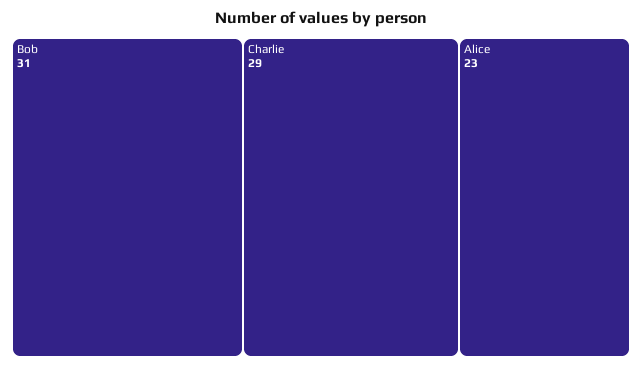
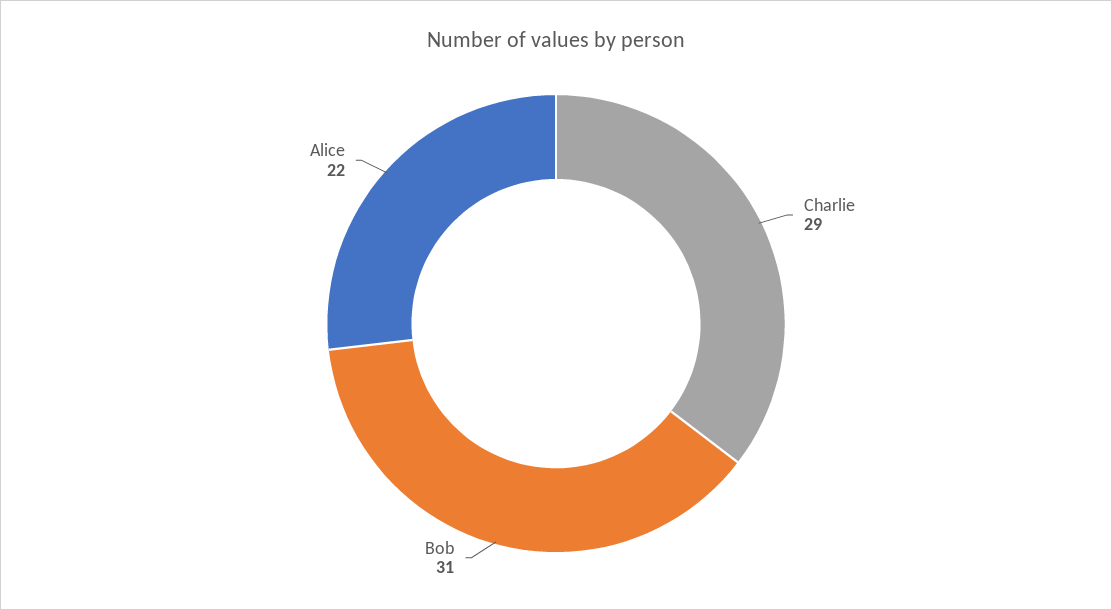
Alice: 23 -> 22

